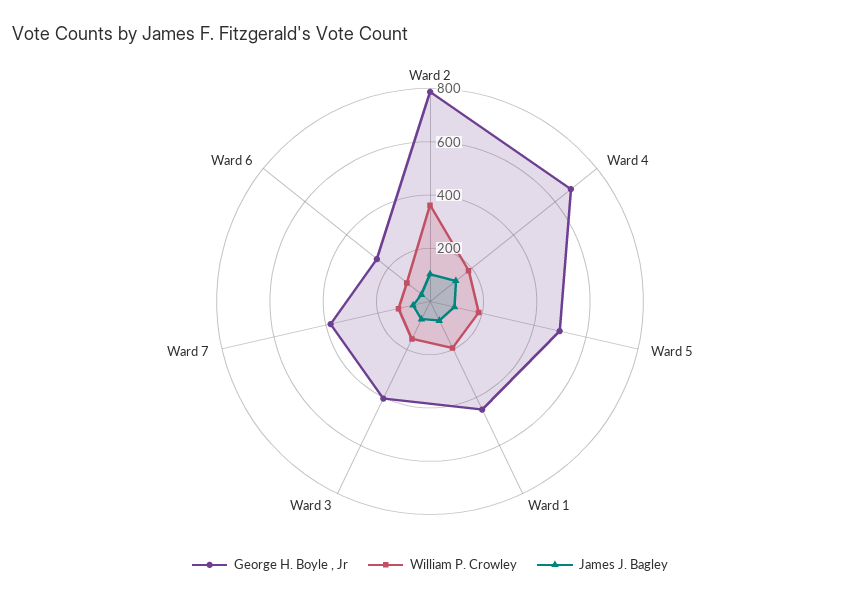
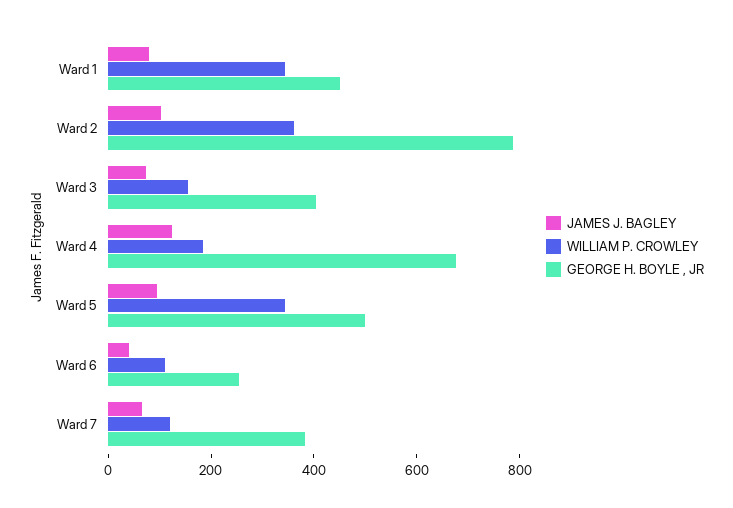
William P. Crowley, Ward 5: 200 -> 350
William P. Crowley, Ward 1: 200 -> 350

